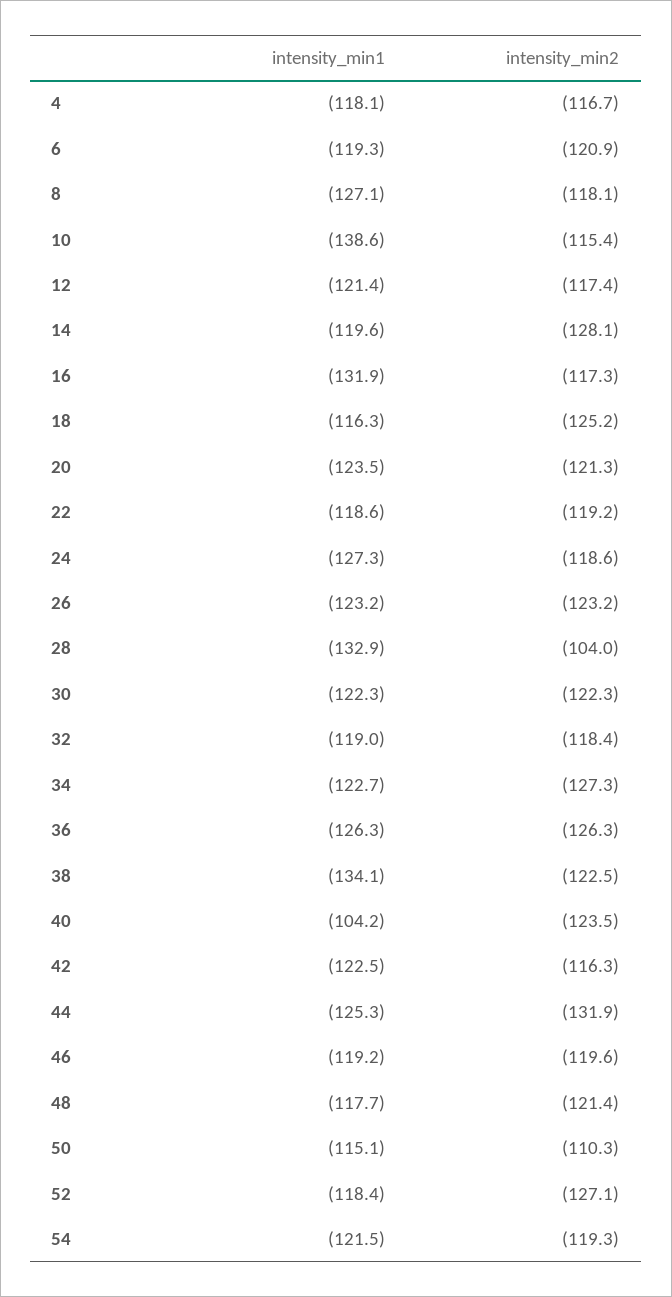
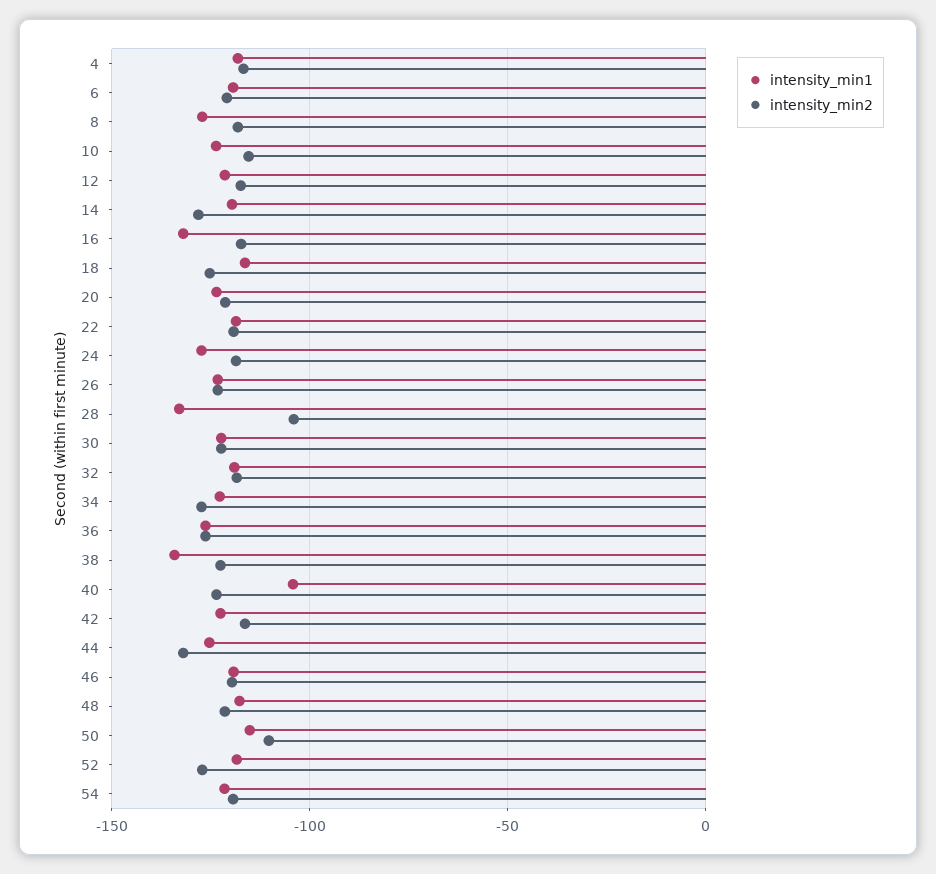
intensity_min1, 10: -138.6 -> -125

